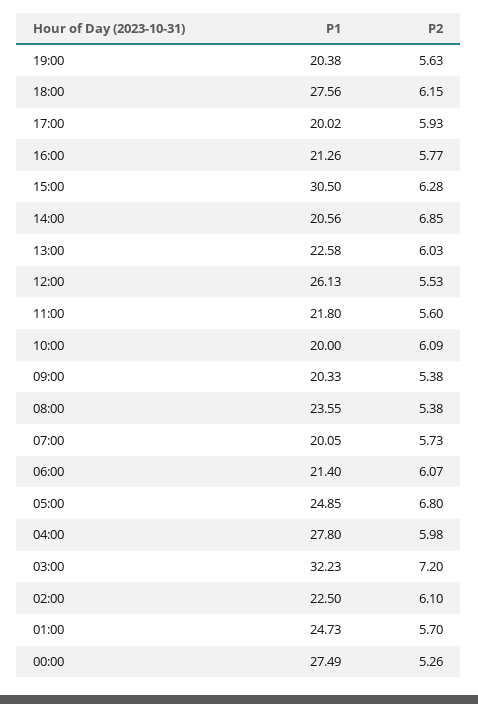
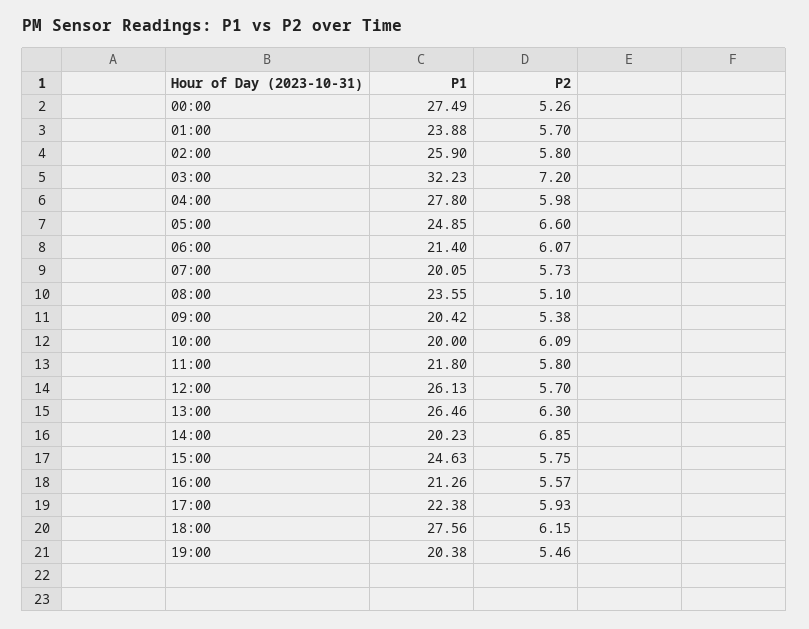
P2, 19:00: 5.63 -> 5.46
P1, 17:00: 20.02 -> 22.38
P2, 16:00: 5.77 -> 5.57
P1, 15:00: 30.5 -> 24.63
P2, 15:00: 6.28 -> 5.75
P1, 14:00: 20.56 -> 20.23
P1, 13:00: 22.58 -> 26.46
P2, 13:00: 6.03 -> 6.3
P2, 12:00: 5.53 -> 5.7
P2, 11:00: 5.6 -> 5.8
P1, 09:00: 20.33 -> 20.42
P2, 08:00: 5.38 -> 5.1
P2, 05:00: 6.8 -> 6.6
P1, 02:00: 22.5 -> 25.9
P2, 02:00: 6.1 -> 5.8
P1, 01:00: 24.73 -> 23.88

